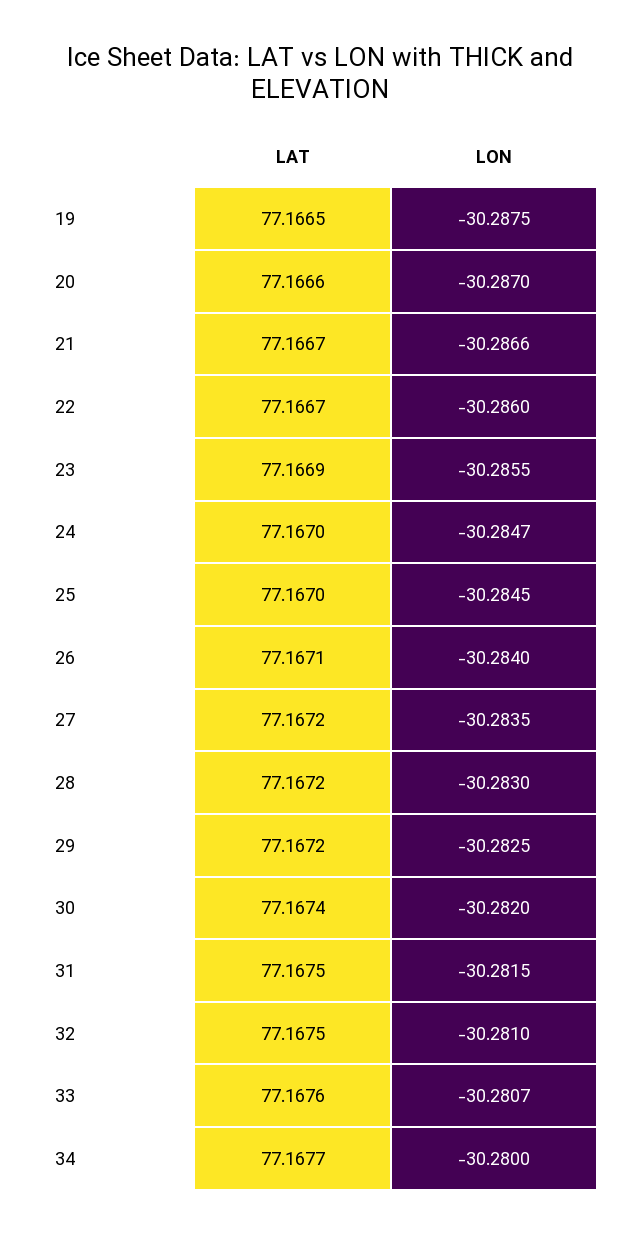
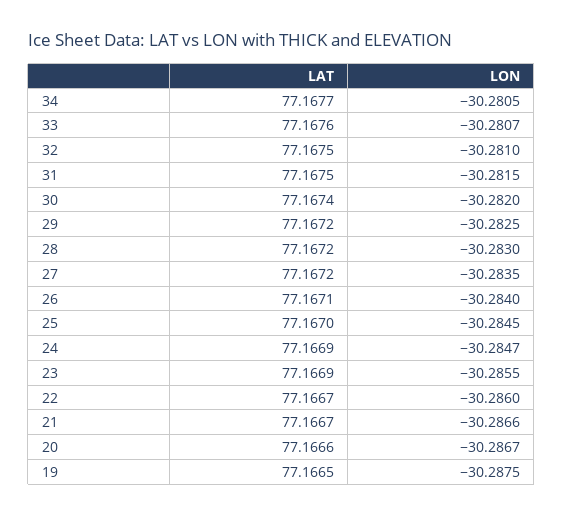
LON, 20: -30.287 -> -30.2867
LAT, 24: 77.167 -> 77.1669
LON, 34: -30.28 -> -30.2805

